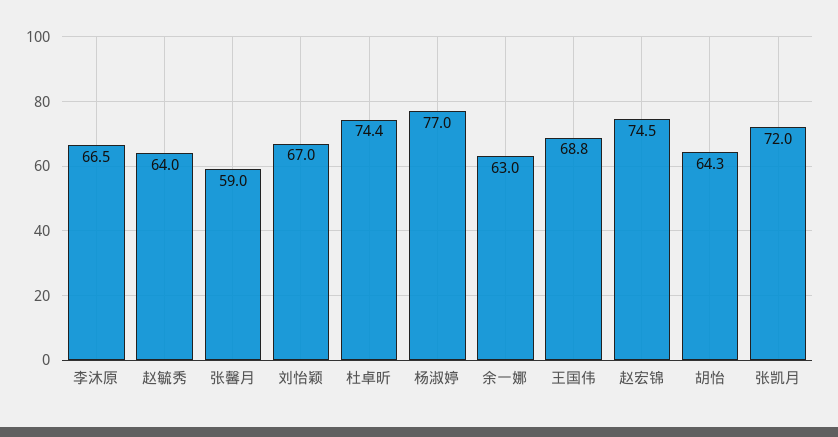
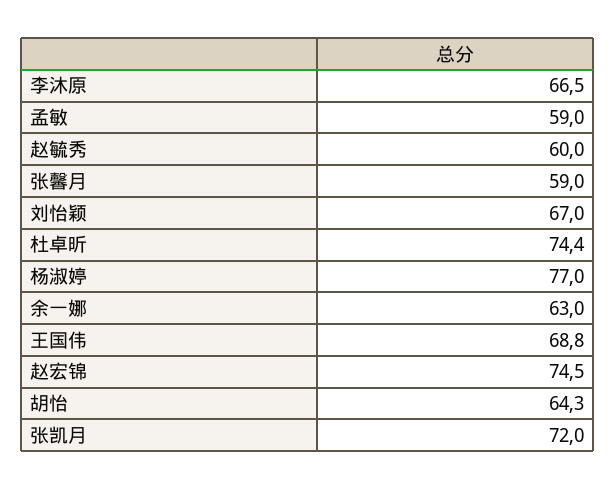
赵毓秀: 64 -> 60
孟敏: none -> 59

